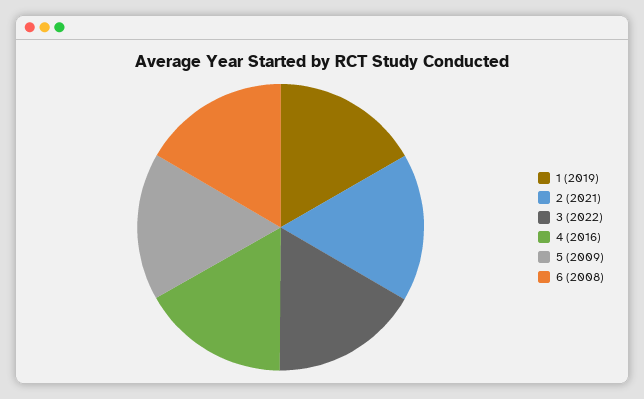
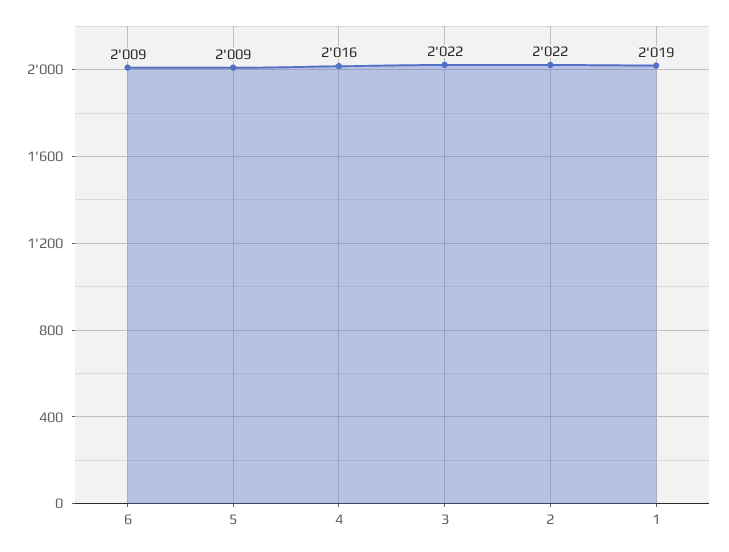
2: 2021 -> 2022
6: 2008 -> 2009

